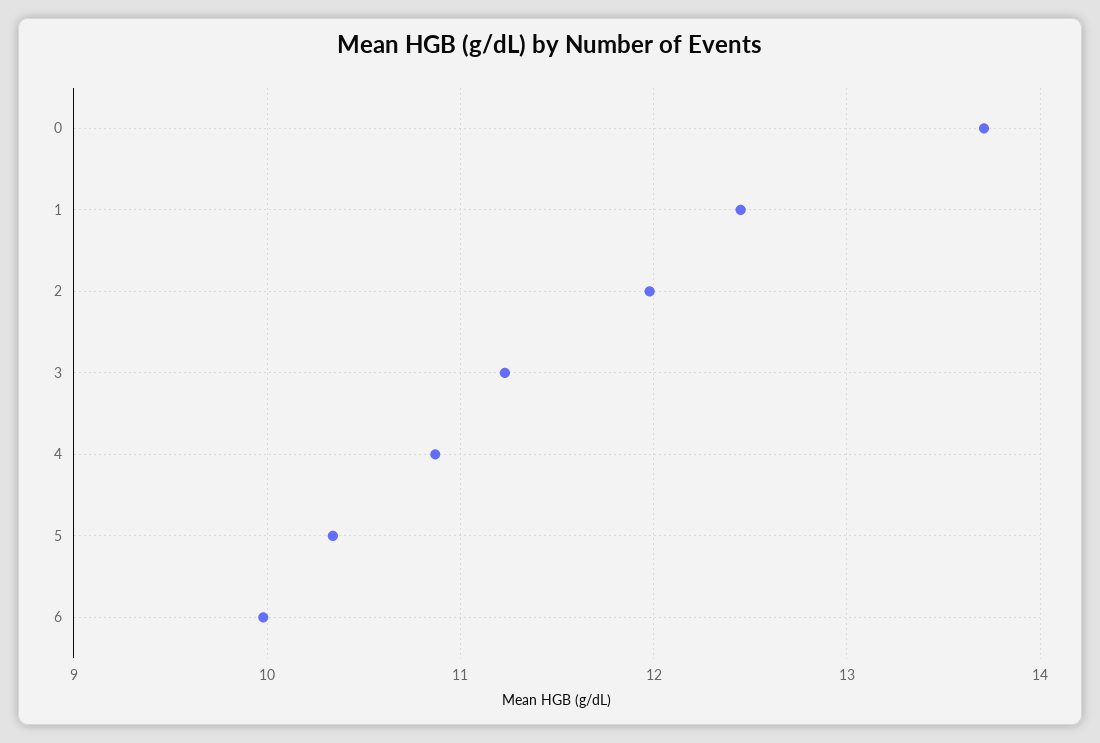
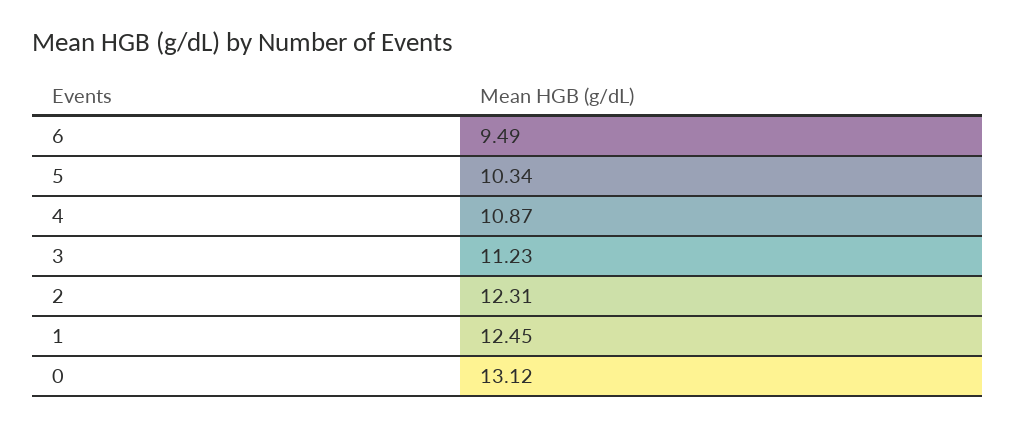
0: 13.7 -> 13.12
2: 12 -> 12.31
6: 10 -> 9.49

